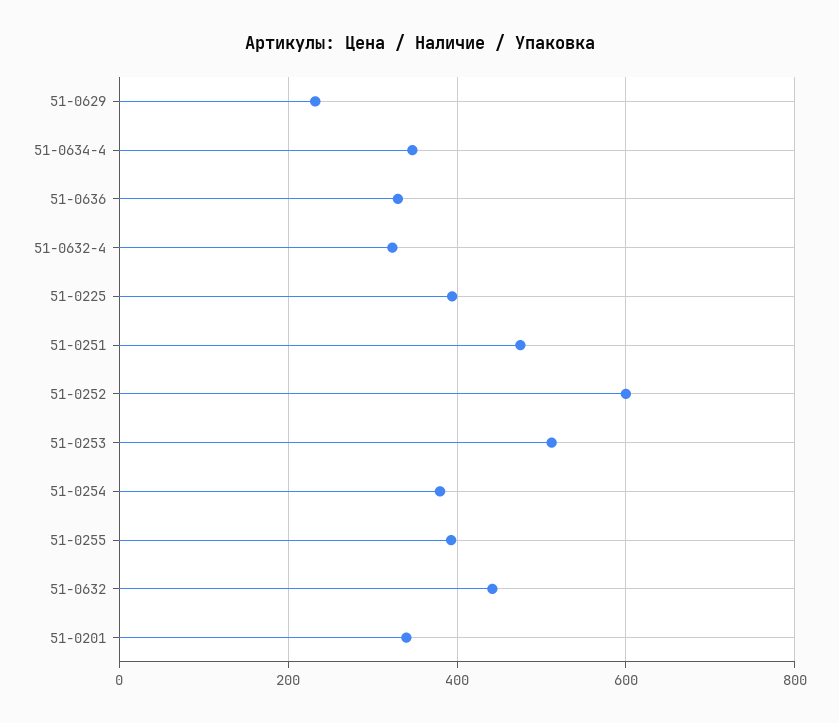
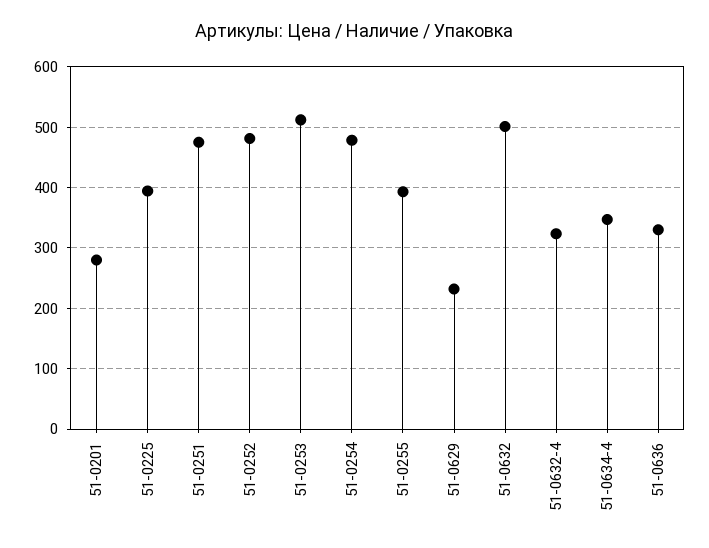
51-0252: 600 -> 480
51-0254: 380 -> 480
51-0632: 440 -> 500
51-0201: 340 -> 280

